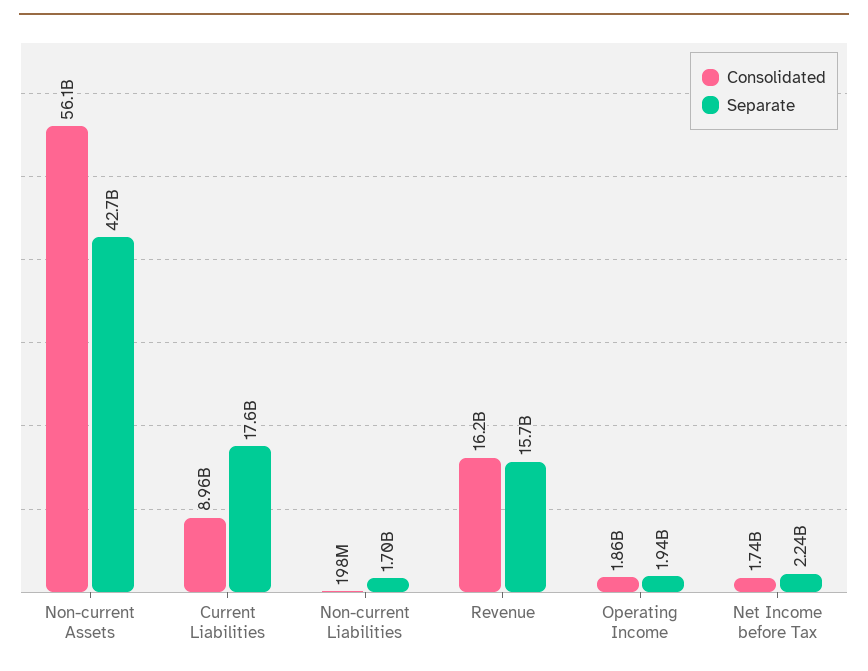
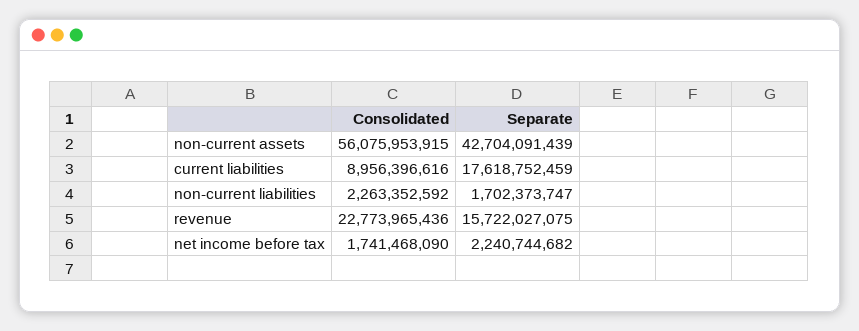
Consolidated, Non-current Liabilities: 198000000 -> 2263352592
Consolidated, Revenue: 16200000000 -> 22773965436
Consolidated, Operating Income: 1860000000 -> none
Separate, Operating Income: 1940000000 -> none

